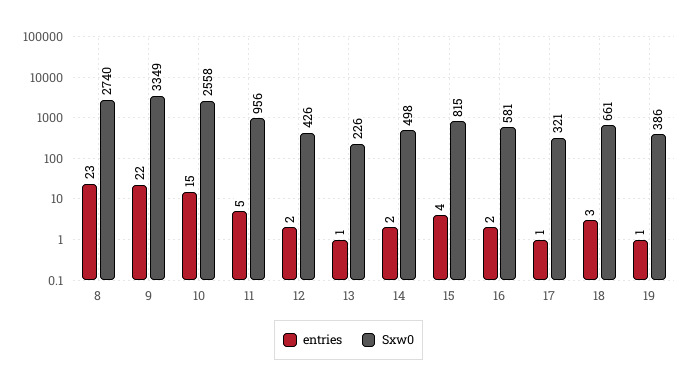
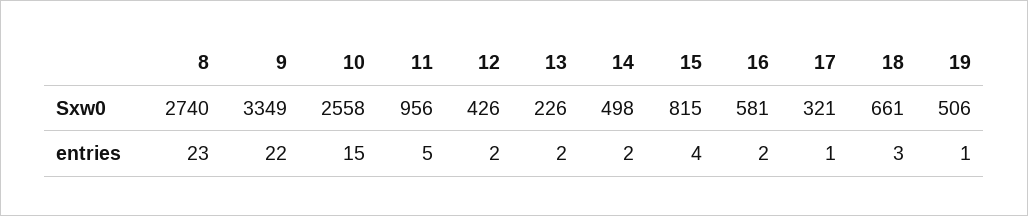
entries, 13: 1 -> 2
Sxw0, 19: 386 -> 506

